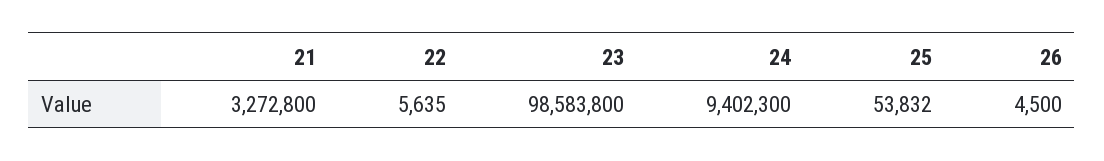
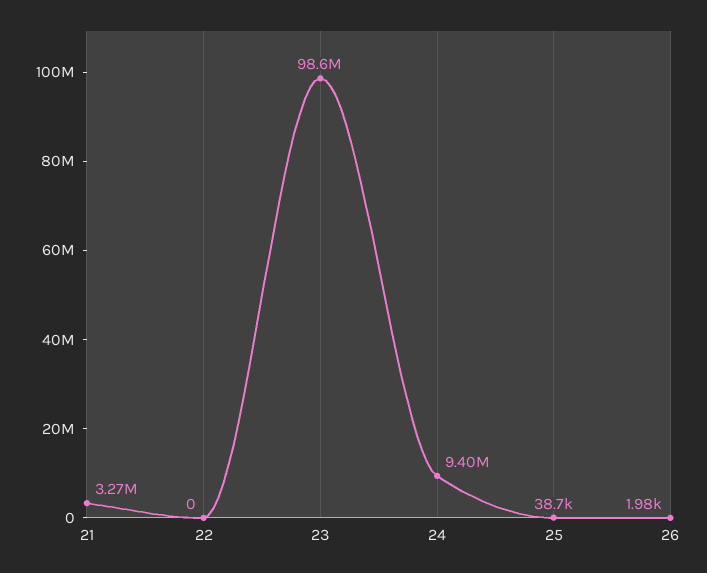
22: 5635 -> 0
25: 53832 -> 38700
26: 4500 -> 1980

